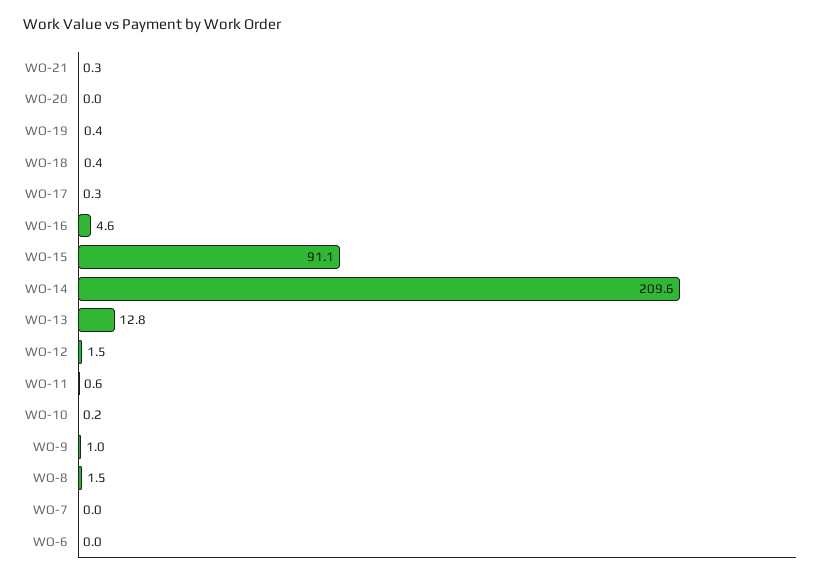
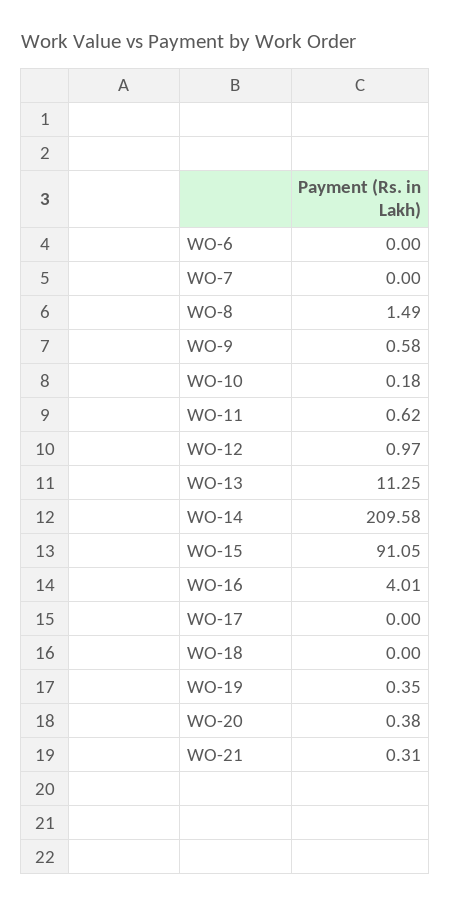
WO-20: 0 -> 0.38
WO-18: 0.4 -> 0
WO-17: 0.3 -> 0
WO-16: 4.6 -> 4.01
WO-13: 12.8 -> 11.25
WO-12: 1.5 -> 0.97
WO-9: 1 -> 0.58

